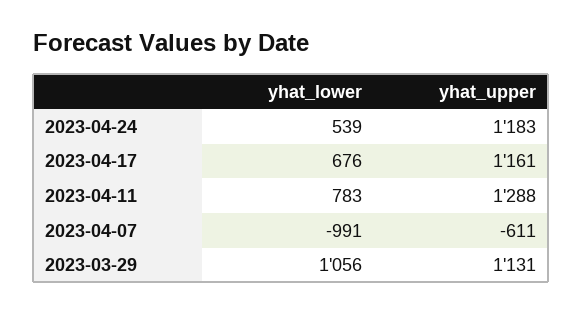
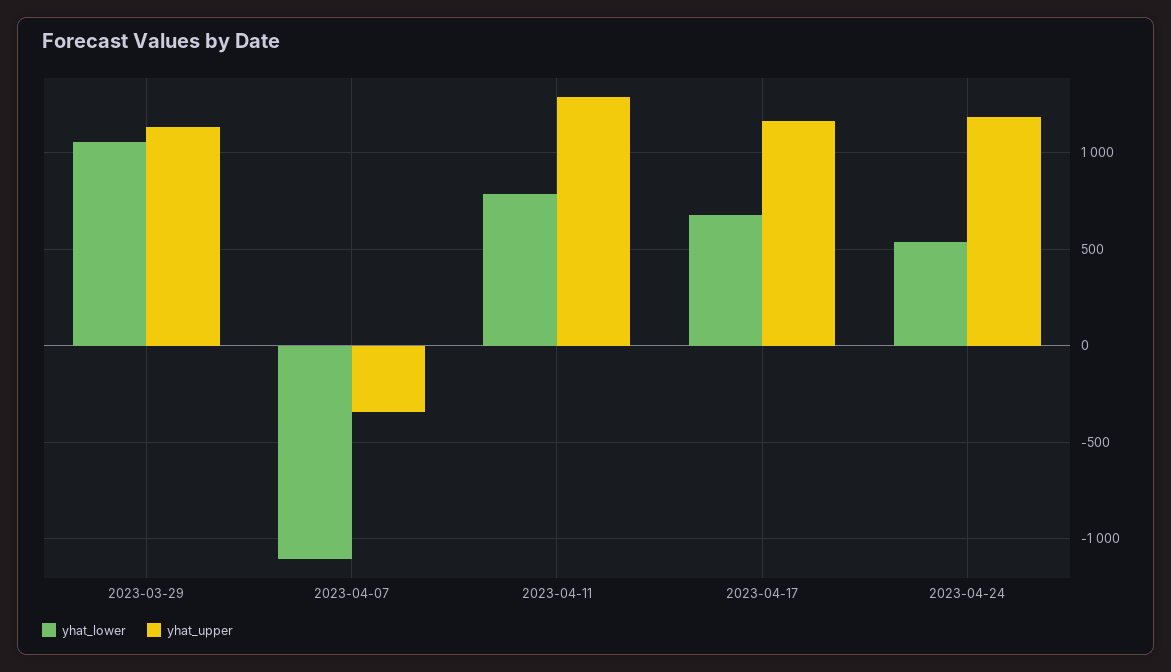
yhat_lower, 2023-04-07: -991 -> -1100
yhat_upper, 2023-04-07: -611 -> -350

